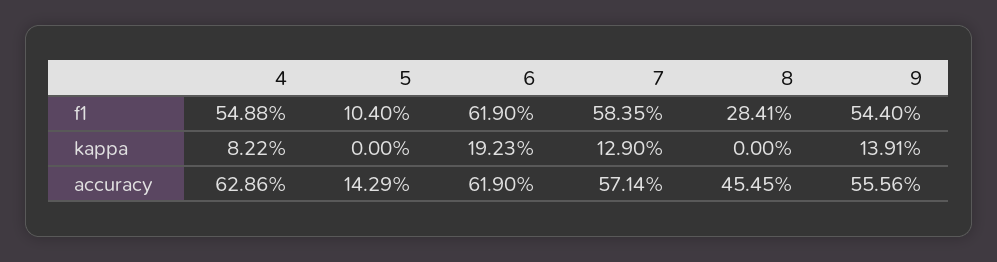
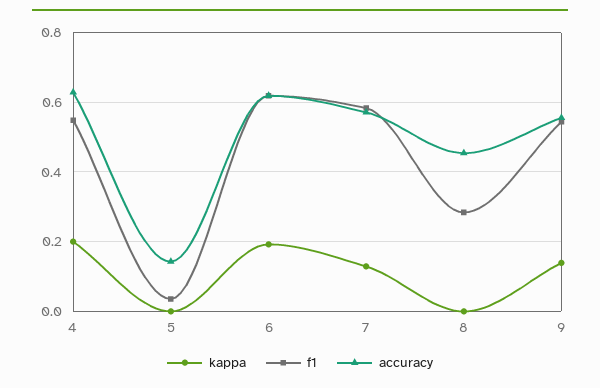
f1, 5: 0.104 -> 0.04
kappa, 4: 0.0822 -> 0.2

